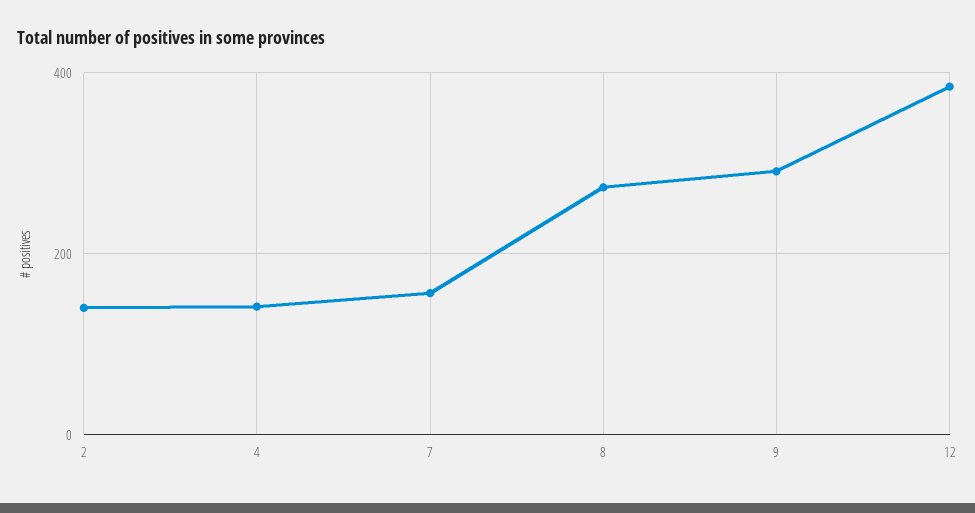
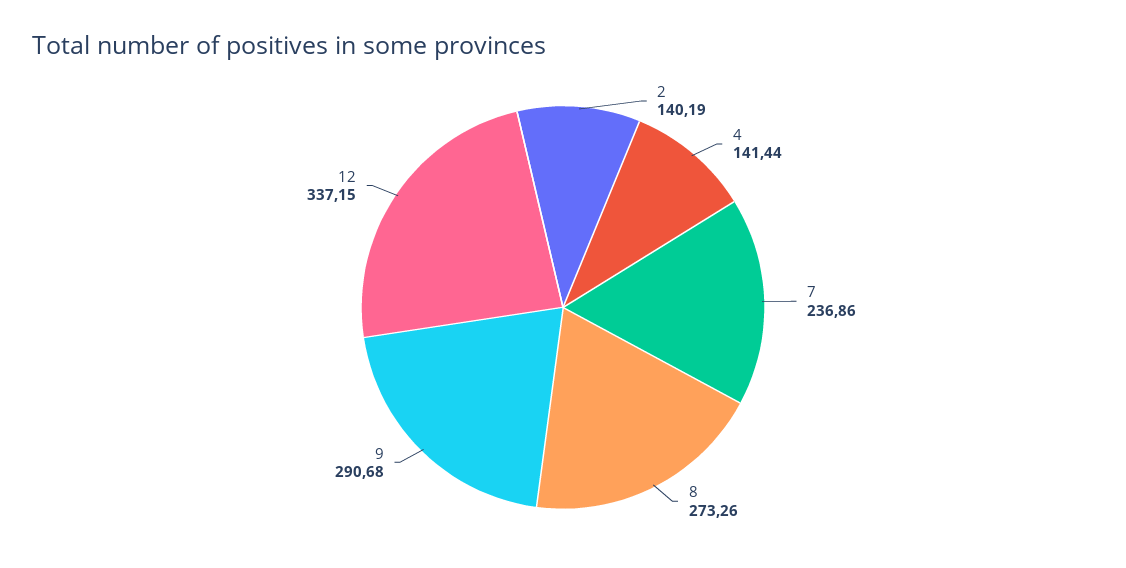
7: 160 -> 236.86
12: 380 -> 337.15

